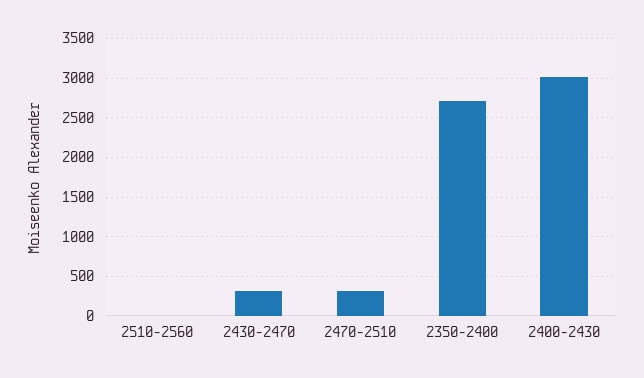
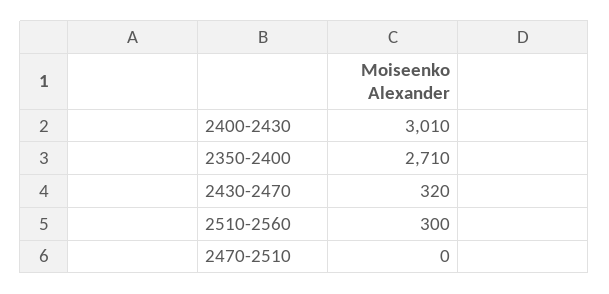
2510-2560: 0 -> 300
2470-2510: 300 -> 0

